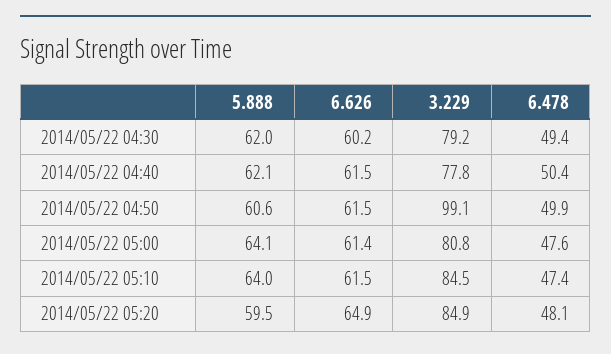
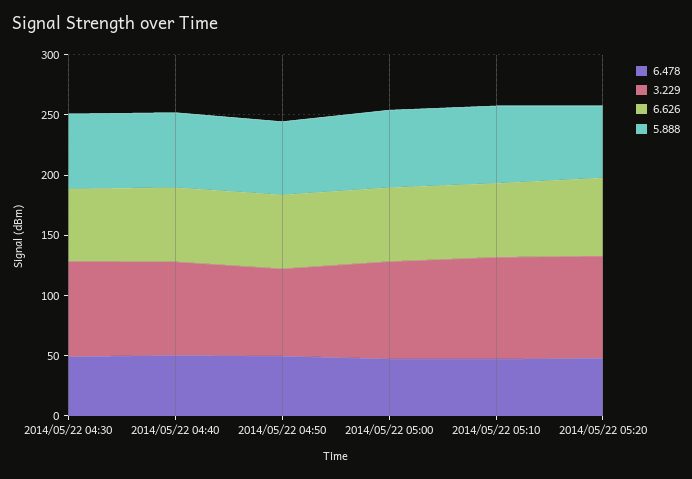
3.229, 2014/05/22 04:50: 99.1 -> 70

